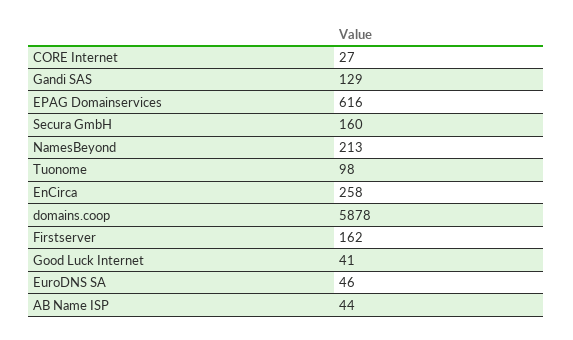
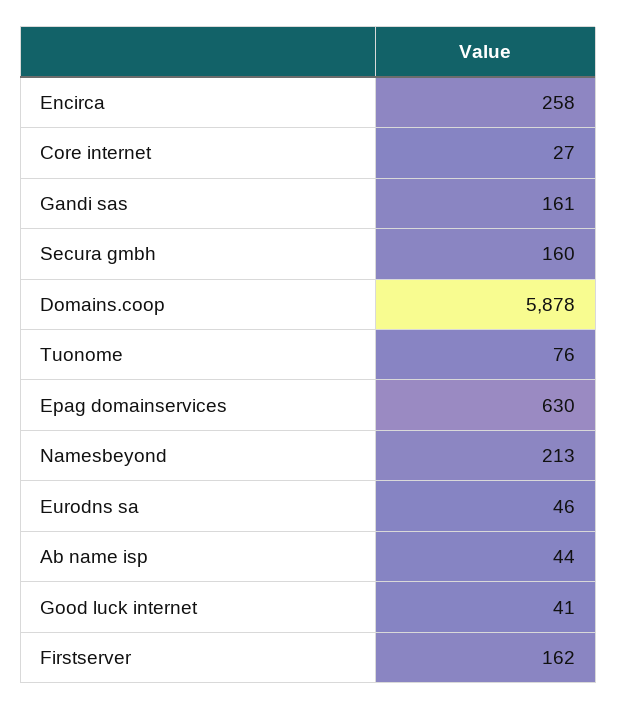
Gandi SAS: 129 -> 161
EPAG Domainservices: 616 -> 630
Tuonome: 98 -> 76

